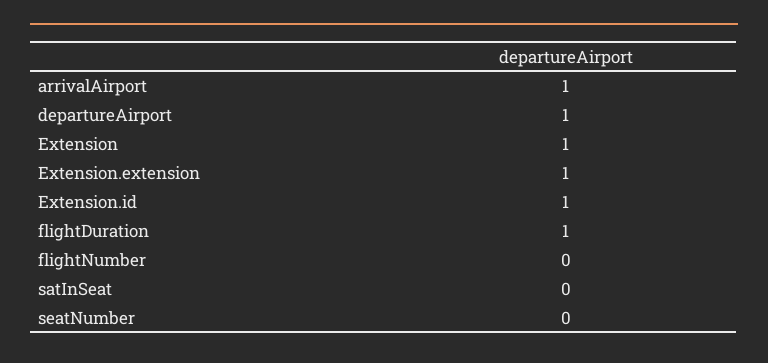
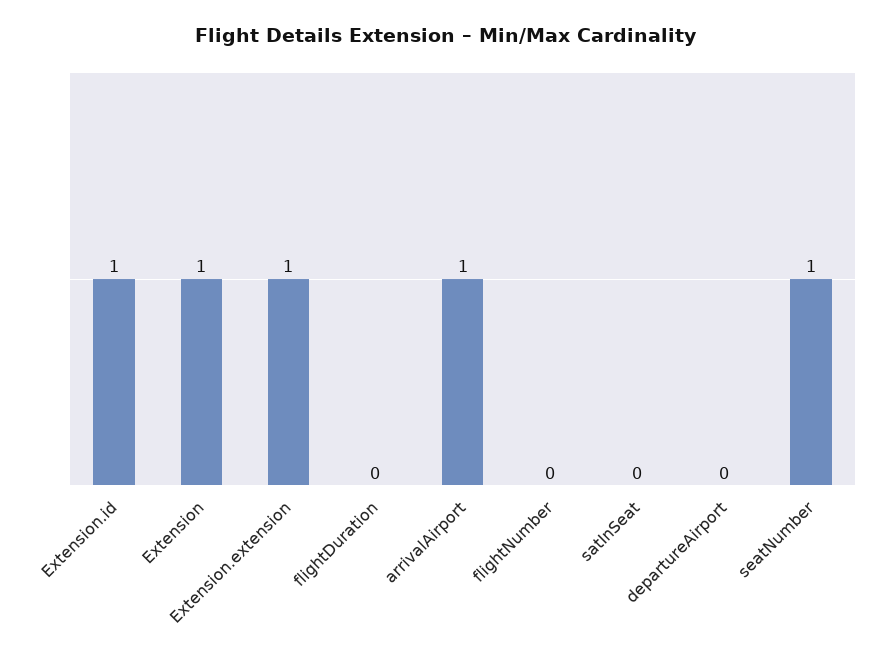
departureAirport: 1 -> 0
flightDuration: 1 -> 0
seatNumber: 0 -> 1

